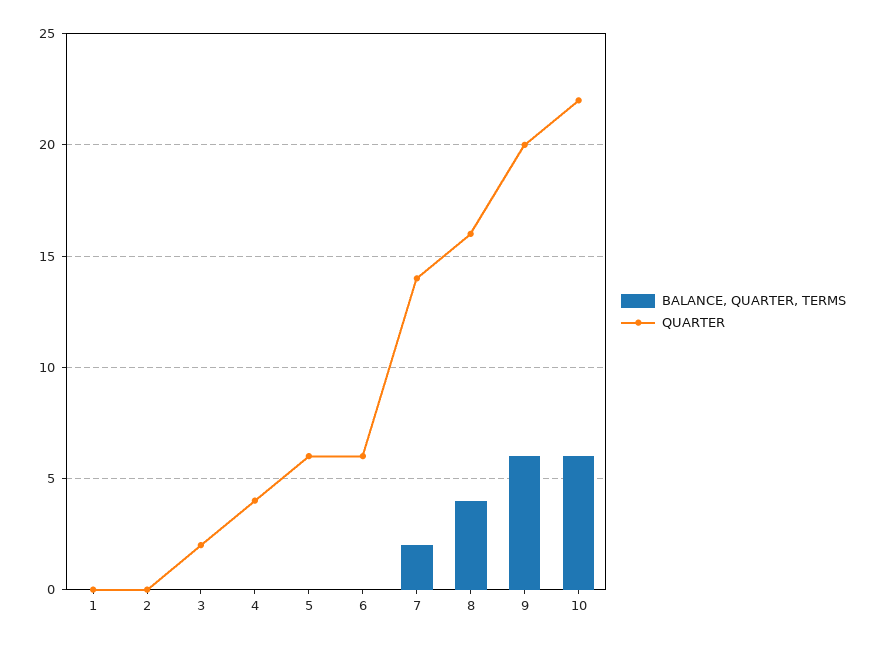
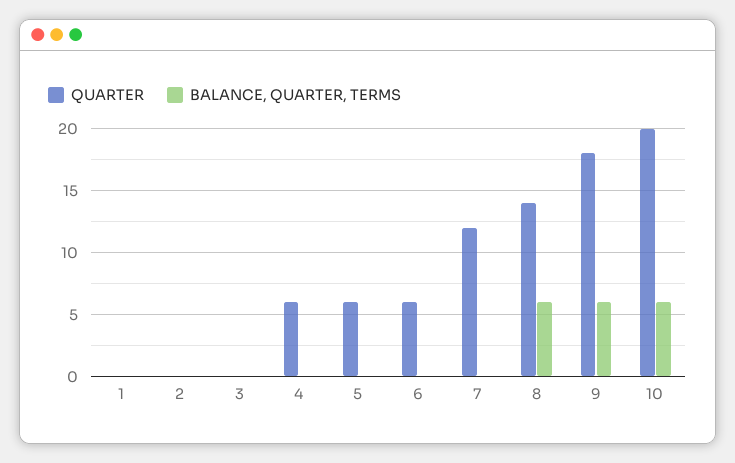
QUARTER, 3: 2 -> 0
QUARTER, 4: 4 -> 6
BALANCE, QUARTER, TERMS, 7: 2 -> 0
QUARTER, 7: 14 -> 12
BALANCE, QUARTER, TERMS, 8: 4 -> 6
QUARTER, 8: 16 -> 14
QUARTER, 9: 20 -> 18
QUARTER, 10: 22 -> 20

